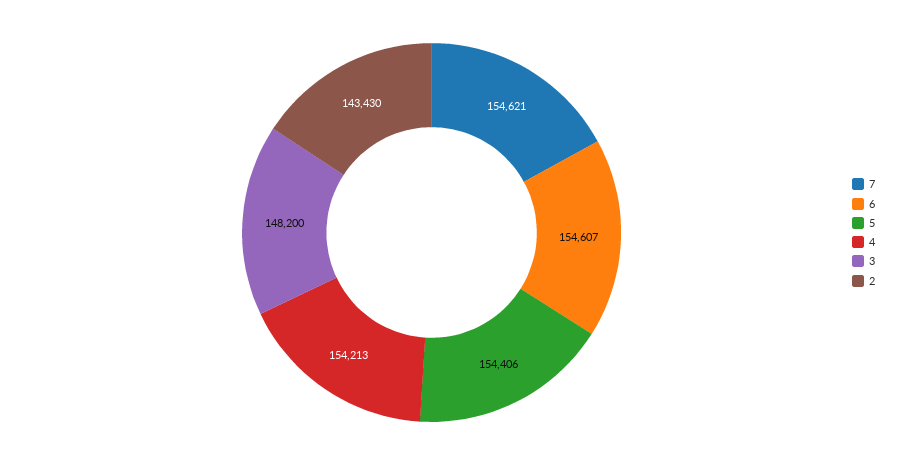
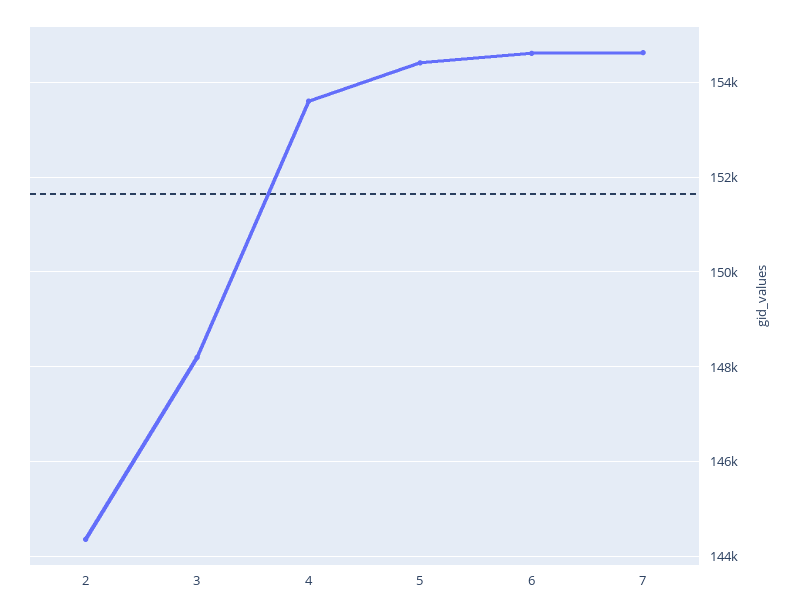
4: 154213 -> 153600
2: 143430 -> 144400

